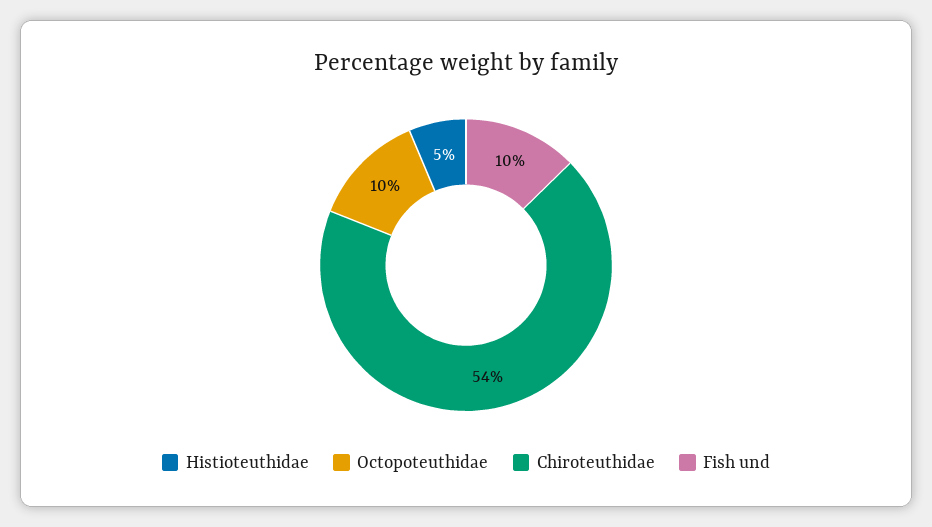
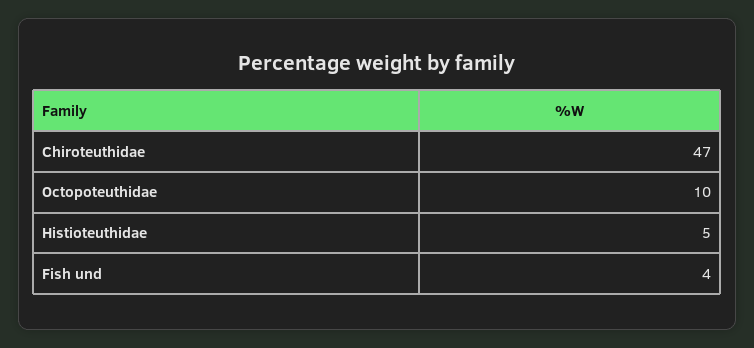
Chiroteuthidae: 54 -> 47
Fish und: 10 -> 4

